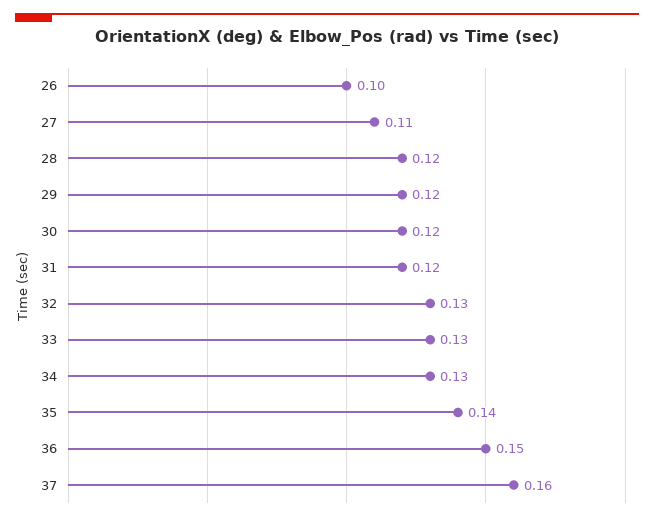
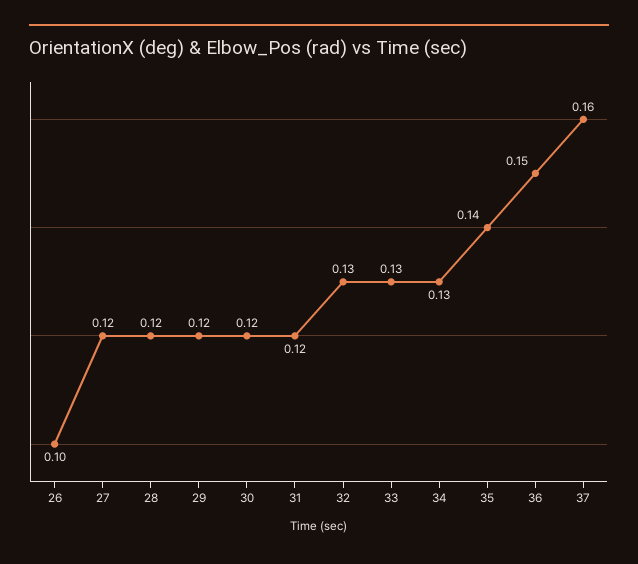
27: 0.11 -> 0.12

